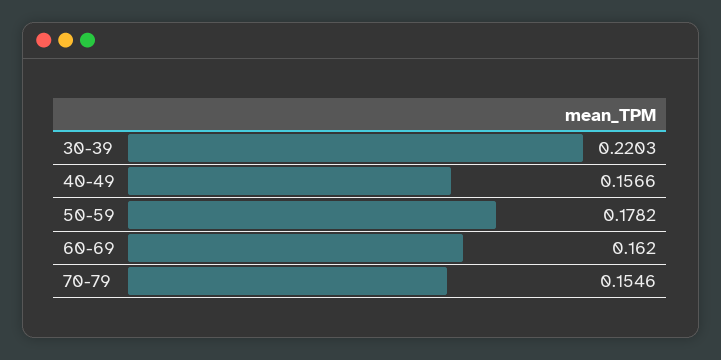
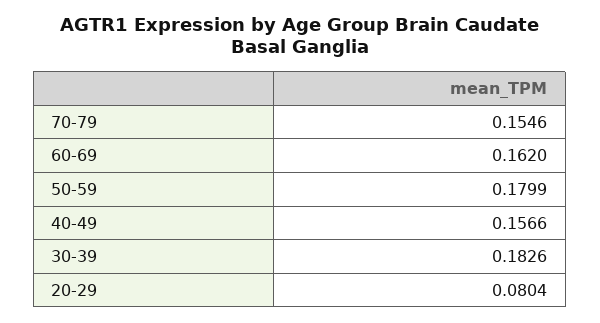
30-39: 0.2203 -> 0.1826
50-59: 0.1782 -> 0.1799
20-29: none -> 0.0804

